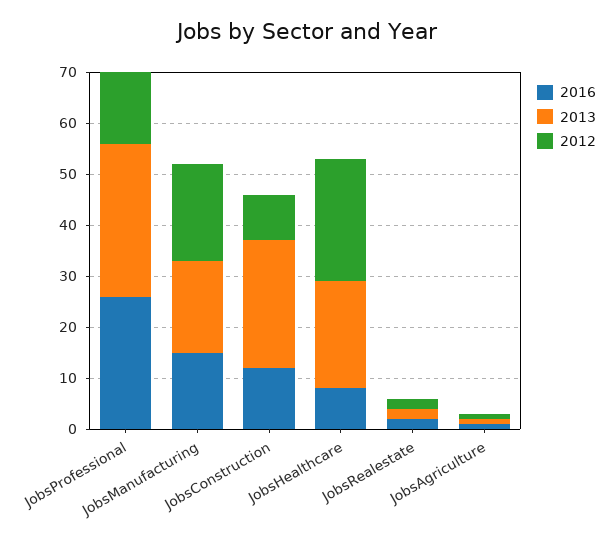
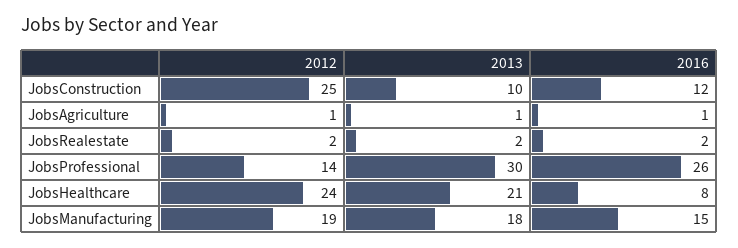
2013, JobsConstruction: 25 -> 10
2012, JobsConstruction: 10 -> 25

